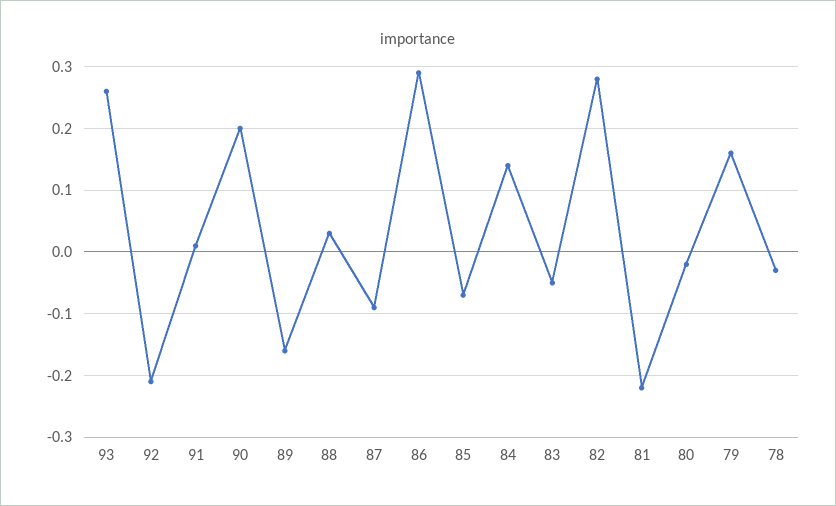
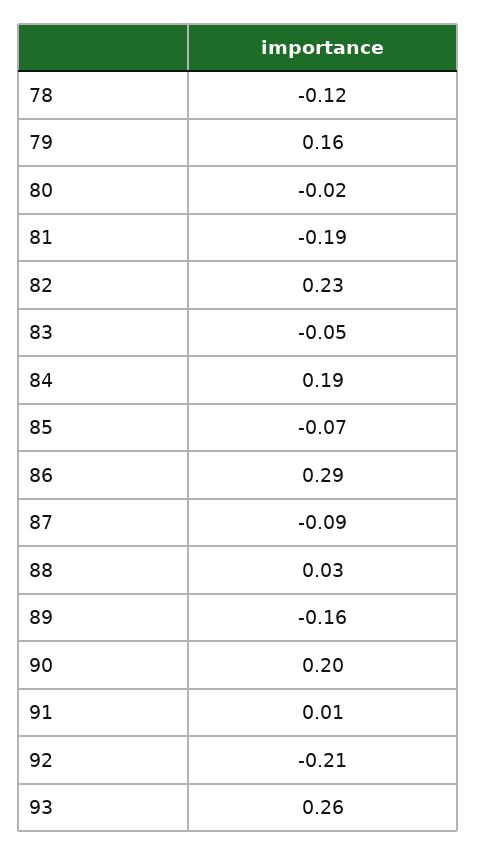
84: 0.14 -> 0.19
82: 0.28 -> 0.23
81: -0.22 -> -0.19
78: -0.03 -> -0.12

